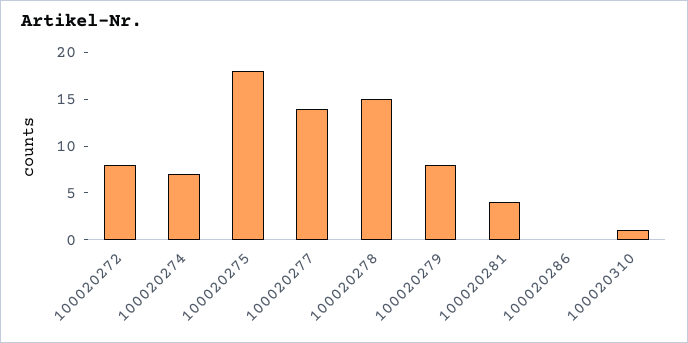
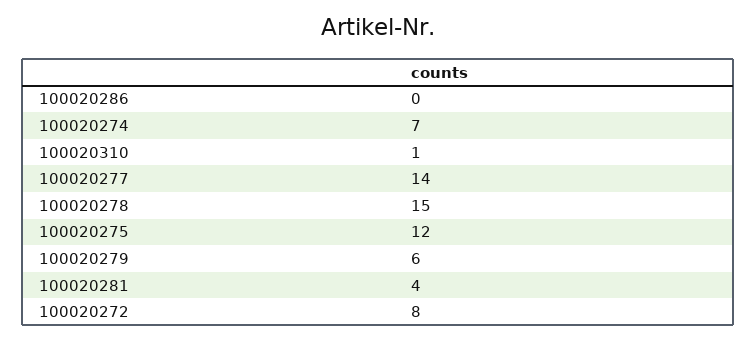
100020275: 18 -> 12
100020279: 8 -> 6

